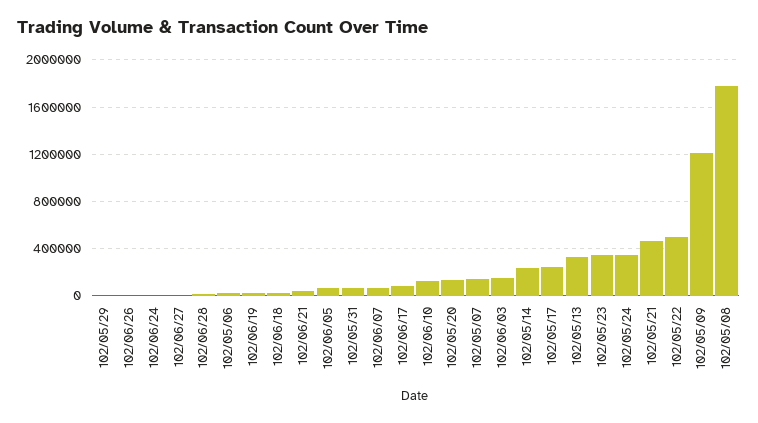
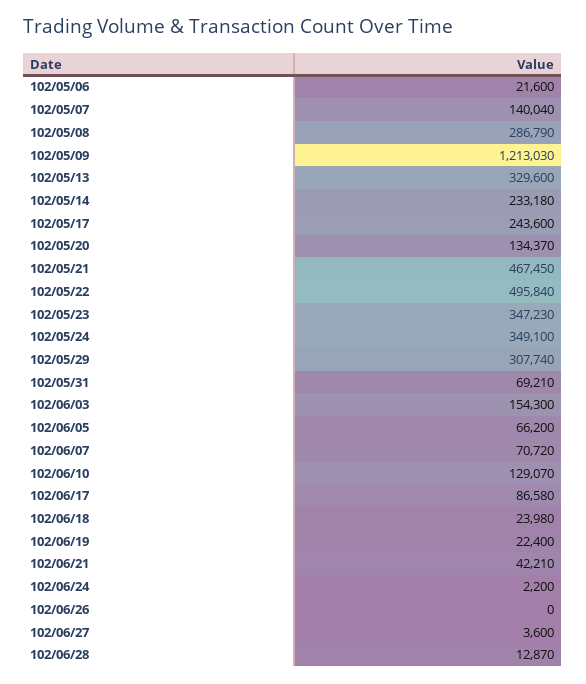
102/05/29: 0 -> 307740
102/05/08: 1800000 -> 286790

